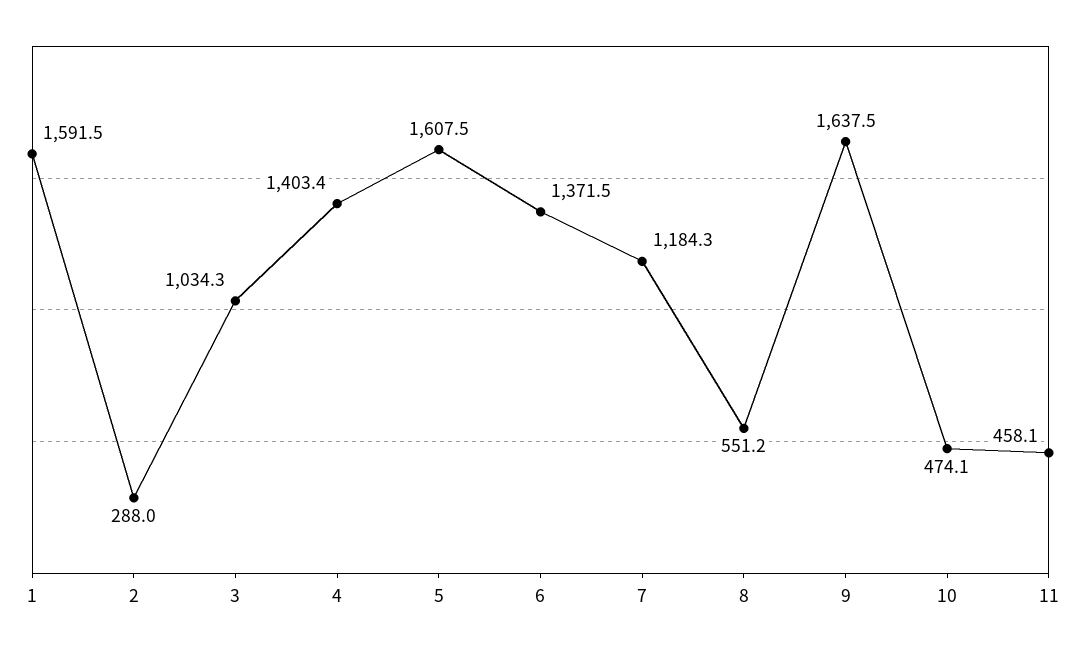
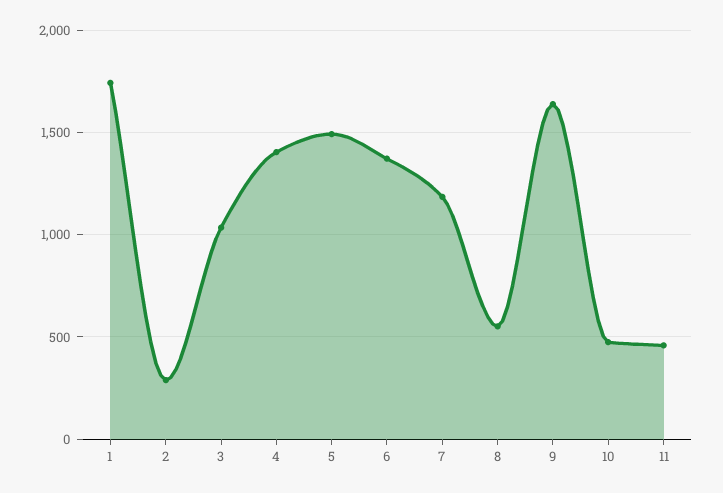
1: 1591.5 -> 1750
5: 1607.5 -> 1500

